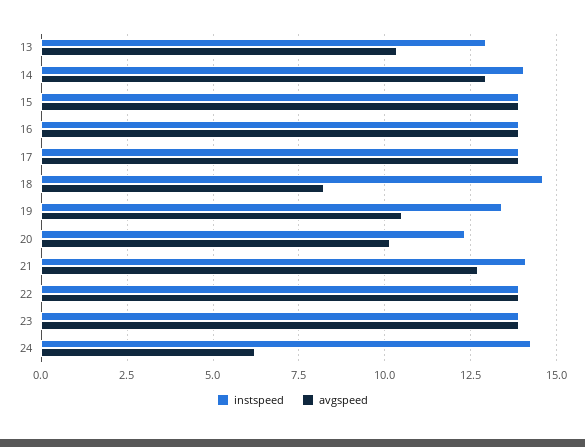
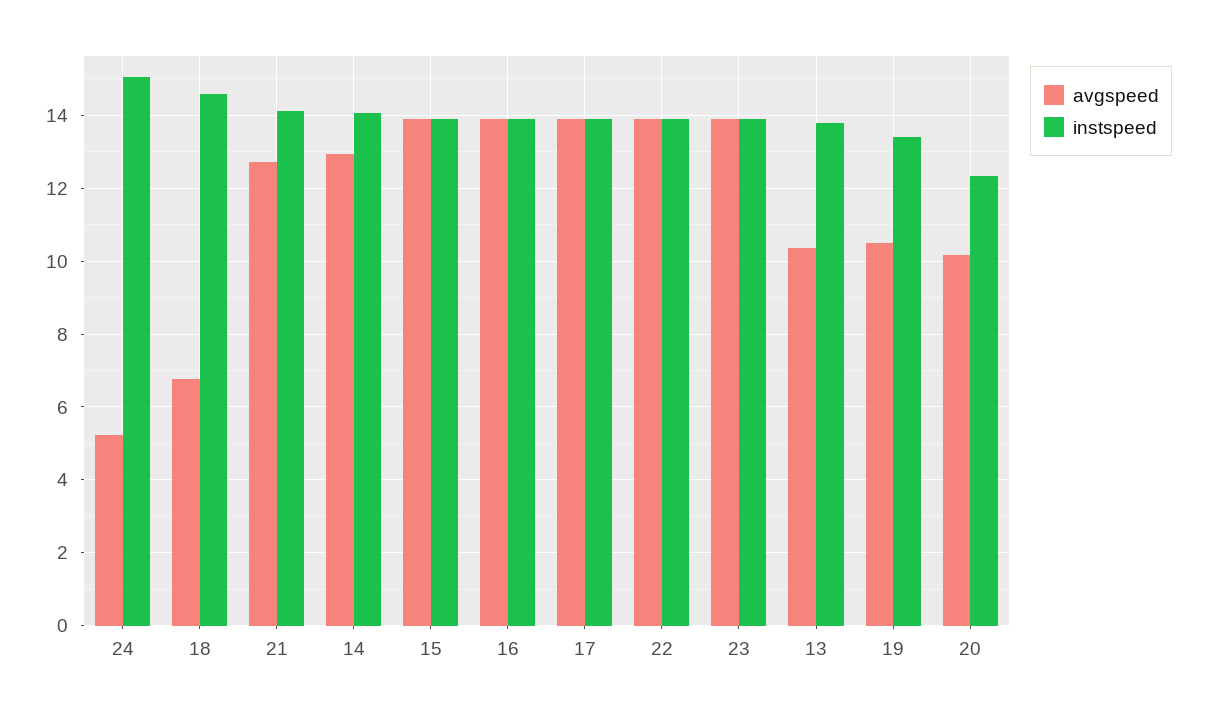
instspeed, 13: 13 -> 13.8
avgspeed, 18: 8.25 -> 6.8
instspeed, 24: 14.25 -> 15
avgspeed, 24: 6.25 -> 5.2

